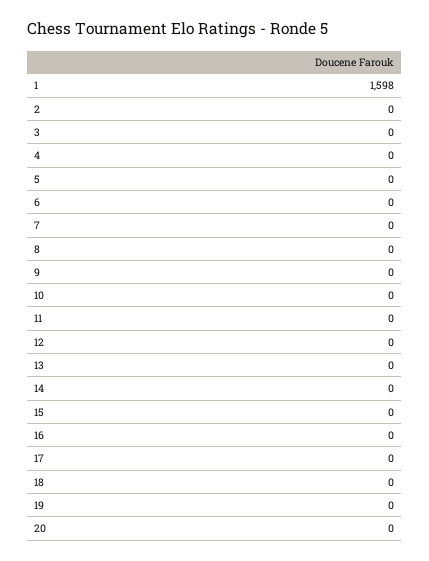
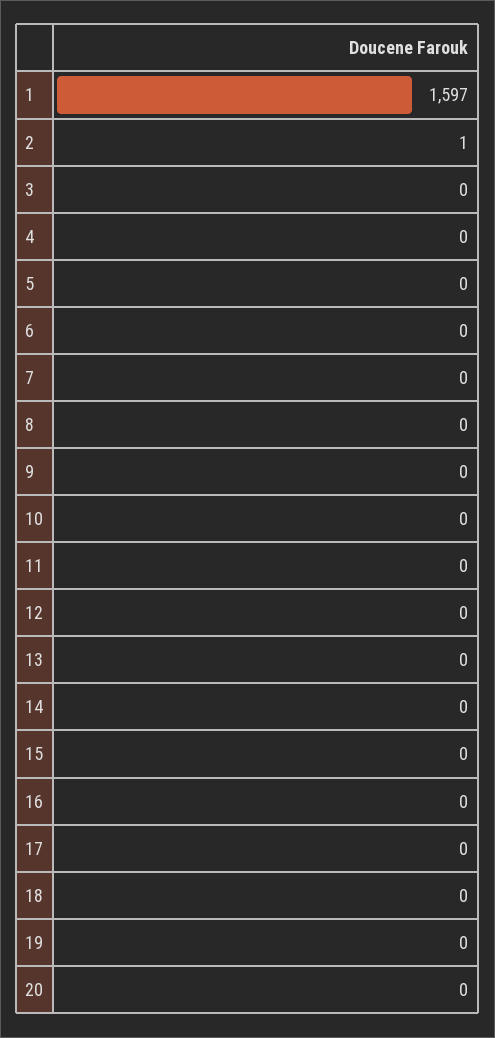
1: 1598 -> 1597
2: 0 -> 1

